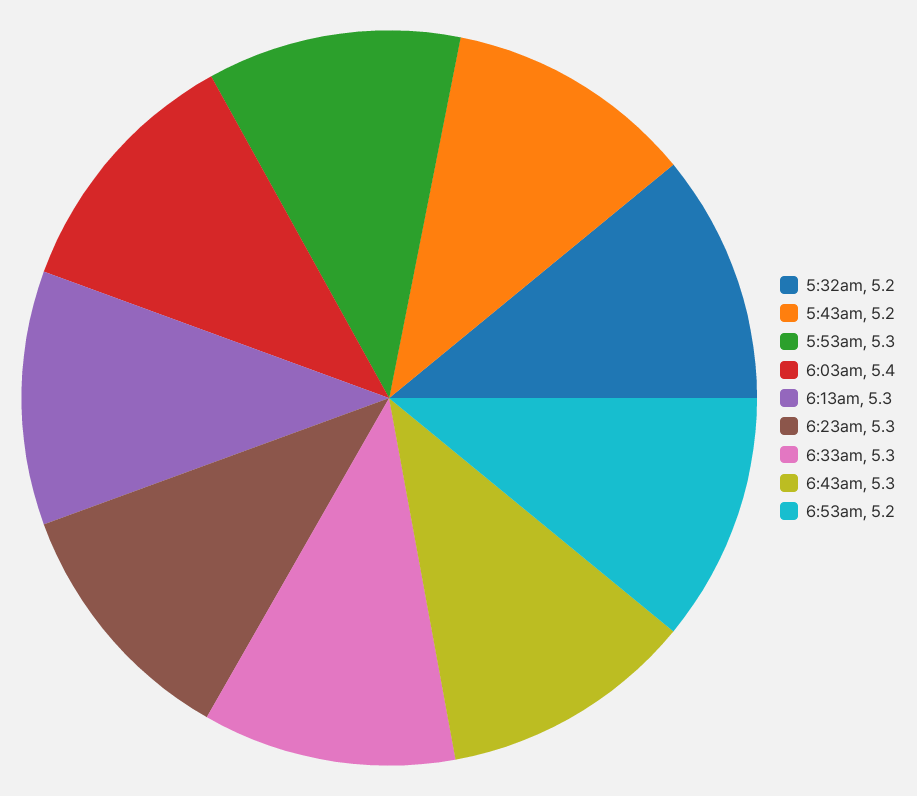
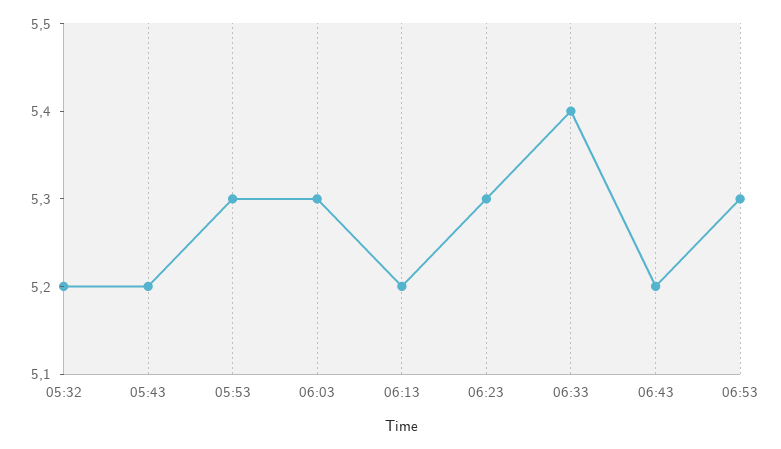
6:03am: 5.4 -> 5.3
6:13am: 5.3 -> 5.2
6:33am: 5.3 -> 5.4
6:43am: 5.3 -> 5.2
6:53am: 5.2 -> 5.3

